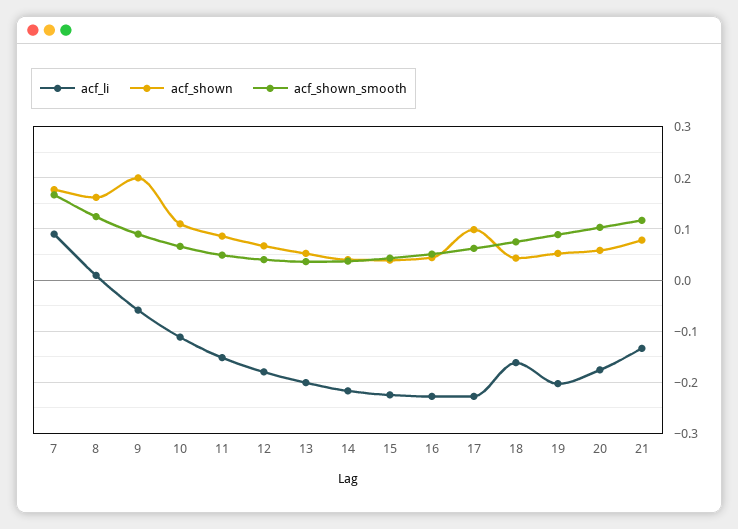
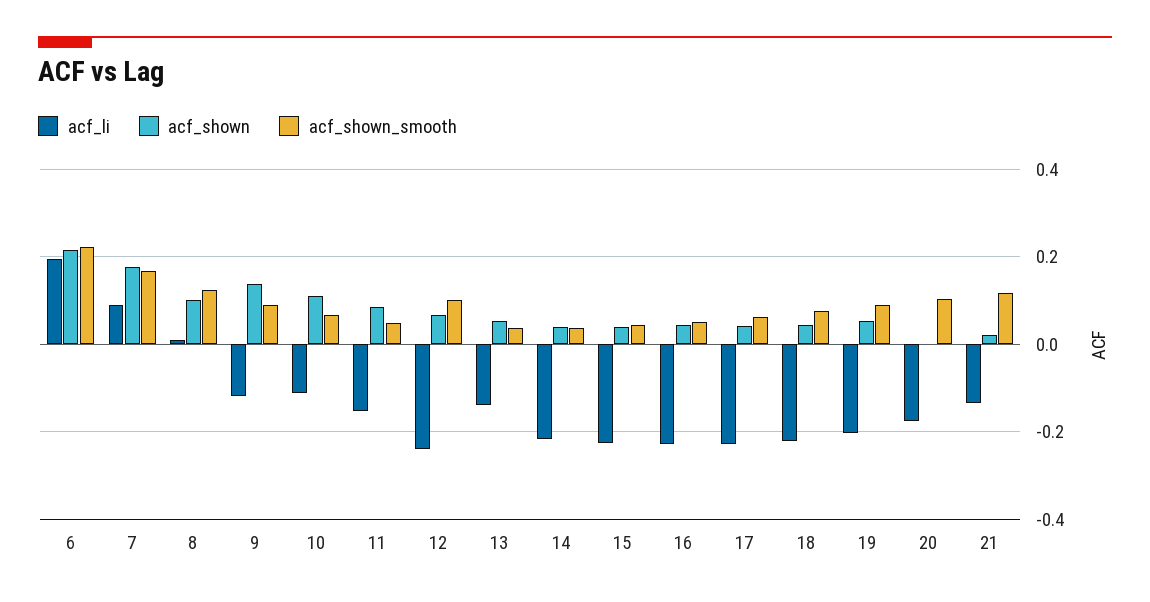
acf_shown, 8: 0.16 -> 0.1
acf_li, 9: -0.06 -> -0.12
acf_shown, 9: 0.2 -> 0.14
acf_li, 12: -0.18 -> -0.24
acf_shown_smooth, 12: 0.04 -> 0.1
acf_li, 13: -0.2 -> -0.14
acf_shown, 17: 0.1 -> 0.04
acf_li, 18: -0.16 -> -0.22
acf_shown, 20: 0.06 -> 0
acf_shown, 21: 0.08 -> 0.02
acf_li, 6: none -> 0.2
acf_shown, 6: none -> 0.22
acf_shown_smooth, 6: none -> 0.22

